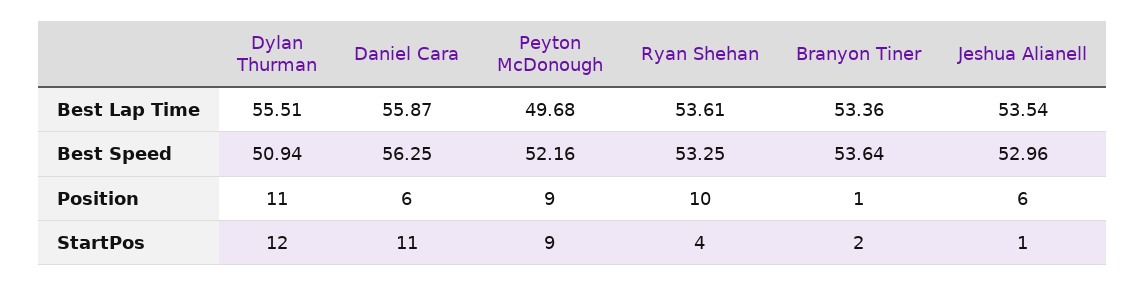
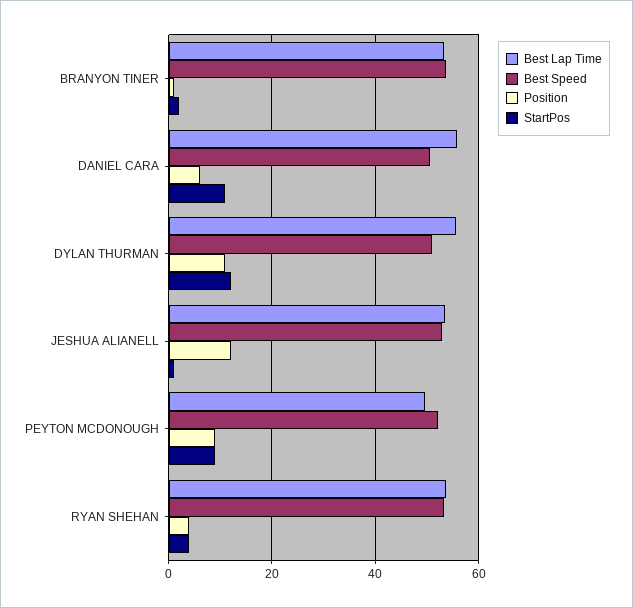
Best Speed, Daniel Cara: 56.25 -> 50
Position, Ryan Shehan: 10 -> 4
Position, Jeshua Alianell: 6 -> 12

